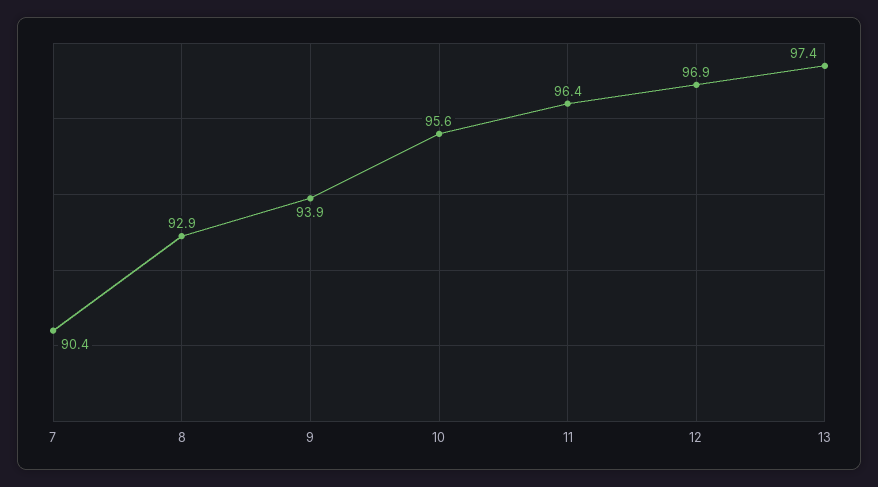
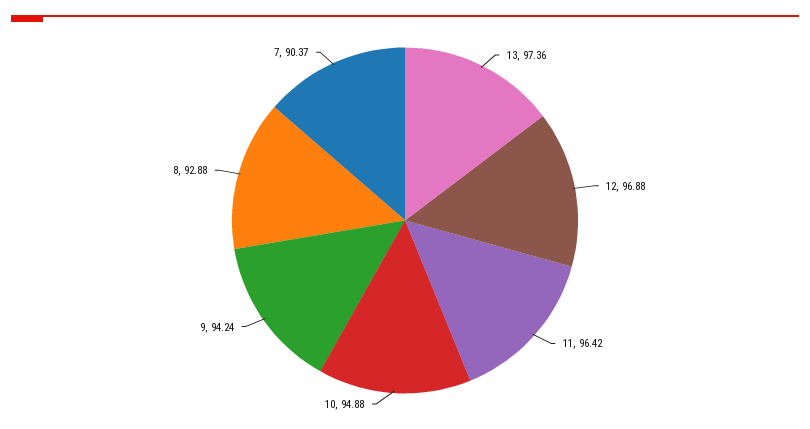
9: 93.9 -> 94.24
10: 95.6 -> 94.88

